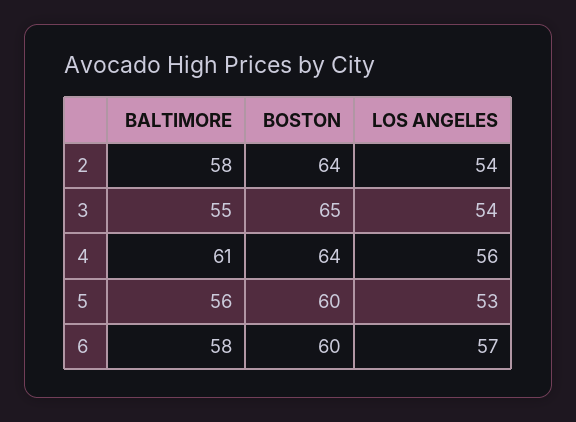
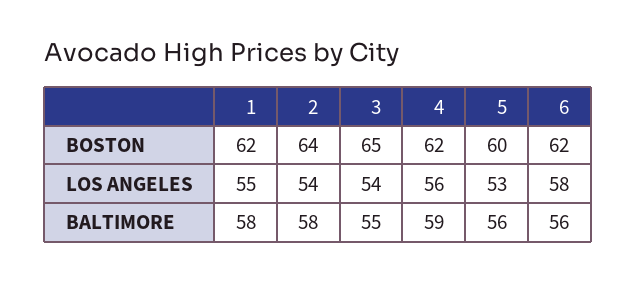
BALTIMORE, 4: 61 -> 59
BOSTON, 4: 64 -> 62
BALTIMORE, 6: 58 -> 56
BOSTON, 6: 60 -> 62
LOS ANGELES, 6: 57 -> 58
BOSTON, 1: none -> 62
LOS ANGELES, 1: none -> 55
BALTIMORE, 1: none -> 58

